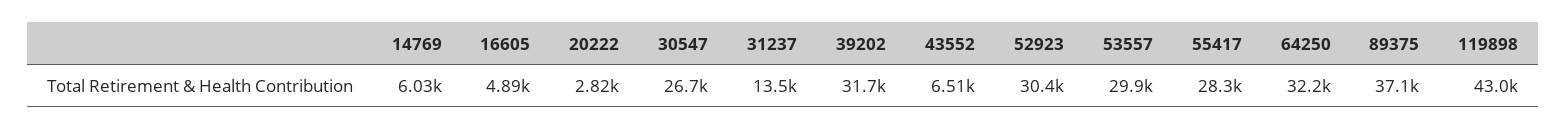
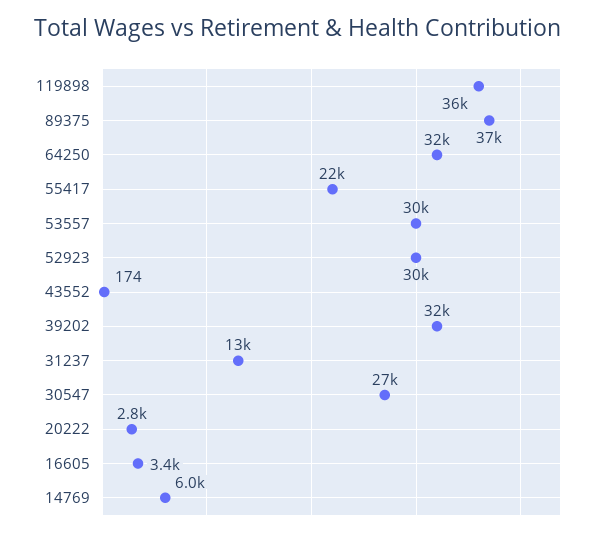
16605: 4890 -> 3400
43552: 6510 -> 174
55417: 28300 -> 22000
119898: 43000 -> 36000

